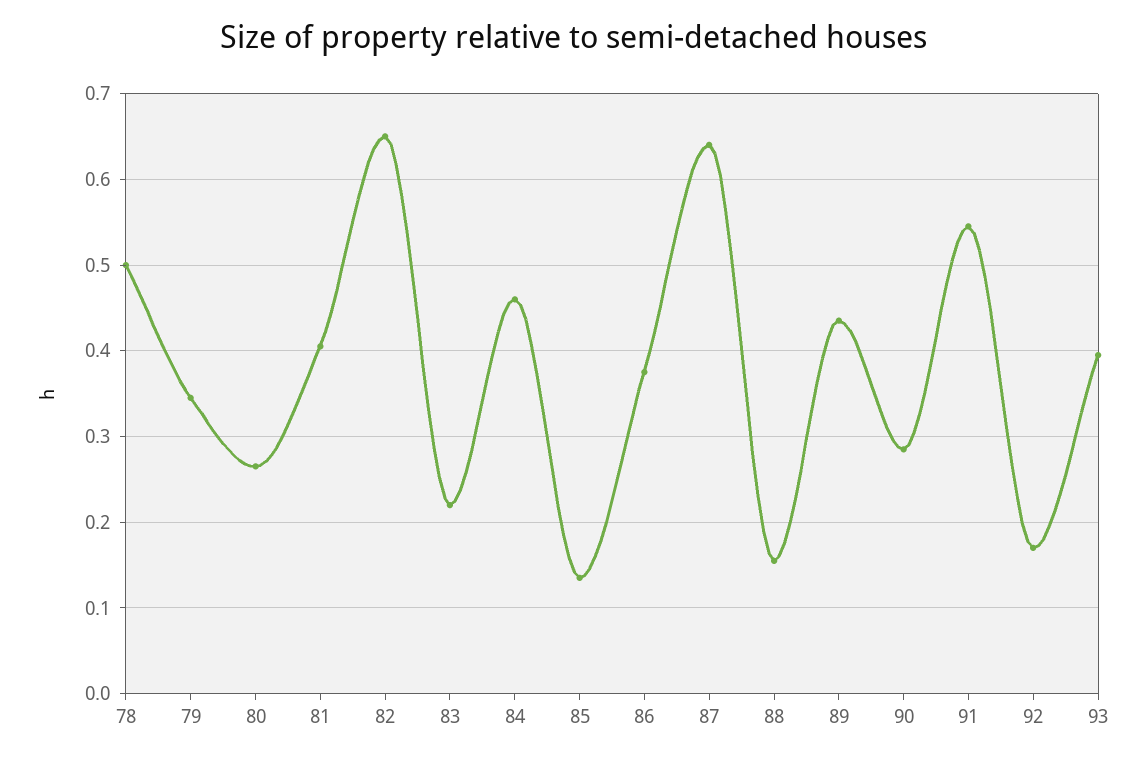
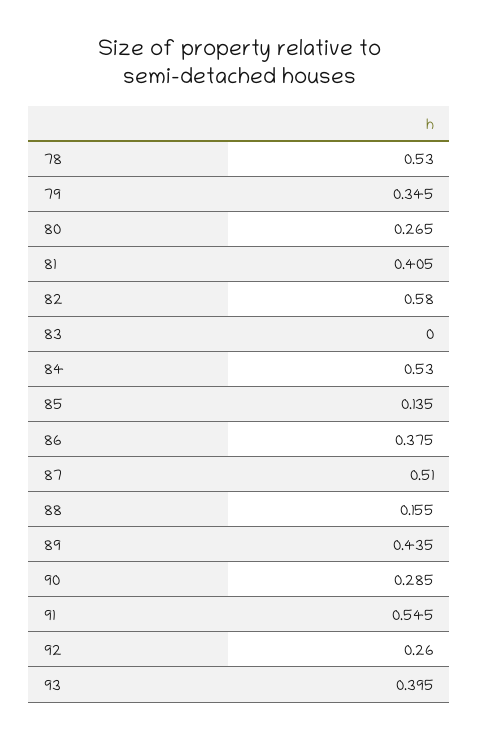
78: 0.5 -> 0.53
82: 0.65 -> 0.58
83: 0.22 -> 0
84: 0.46 -> 0.53
87: 0.64 -> 0.51
92: 0.17 -> 0.26

